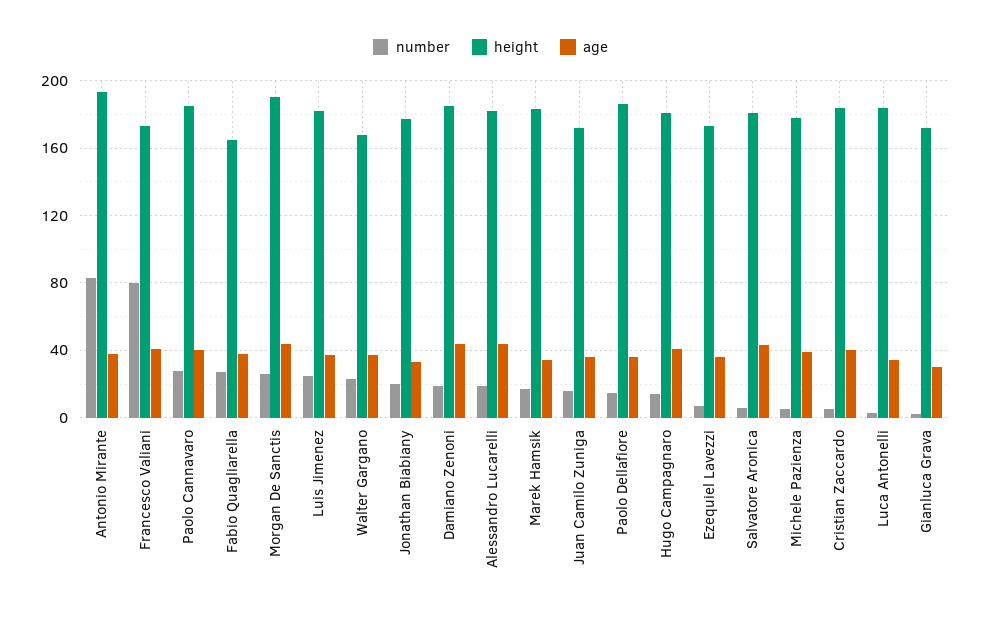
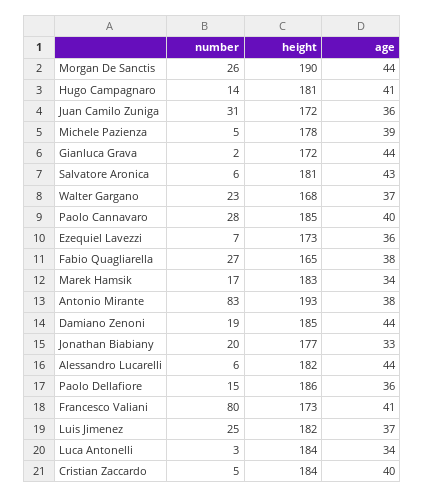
number, Alessandro Lucarelli: 20 -> 6
number, Juan Camilo Zuniga: 15 -> 31
age, Gianluca Grava: 30 -> 44

